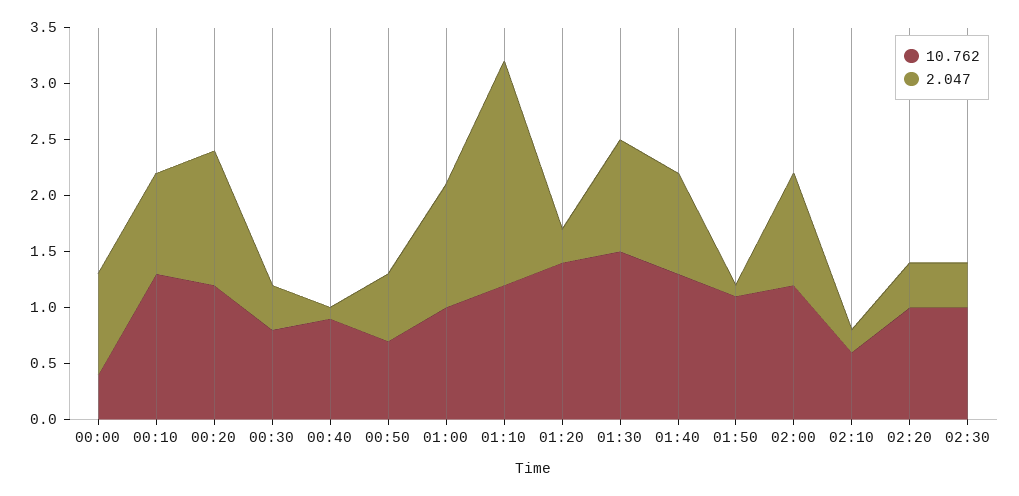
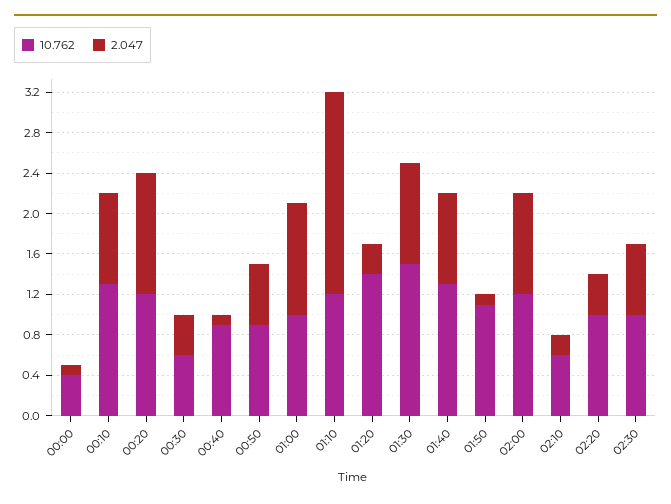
2.047, 00:00: 0.9 -> 0.1
10.762, 00:30: 0.8 -> 0.6
10.762, 00:50: 0.7 -> 0.9
2.047, 02:30: 0.4 -> 0.7

